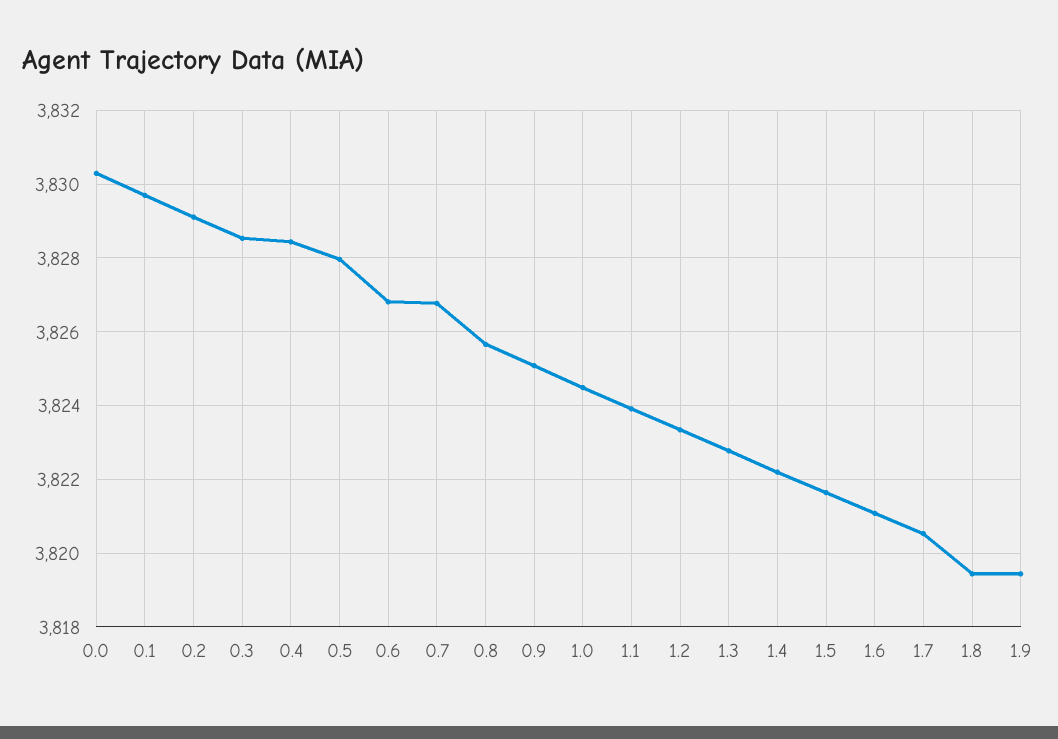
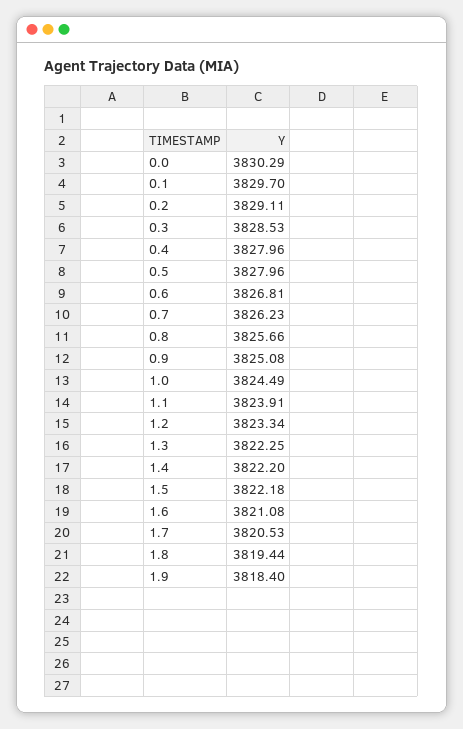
0.4: 3828.4 -> 3827.96
0.7: 3826.8 -> 3826.23
1.3: 3822.8 -> 3822.25
1.5: 3821.6 -> 3822.18
1.9: 3819.4 -> 3818.4

